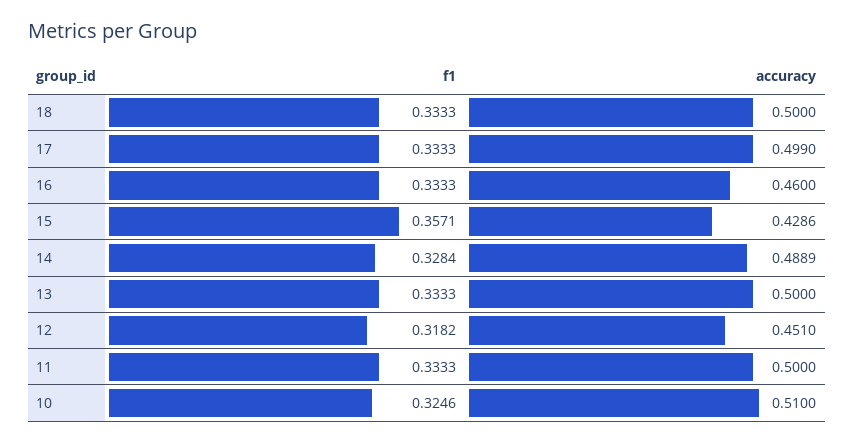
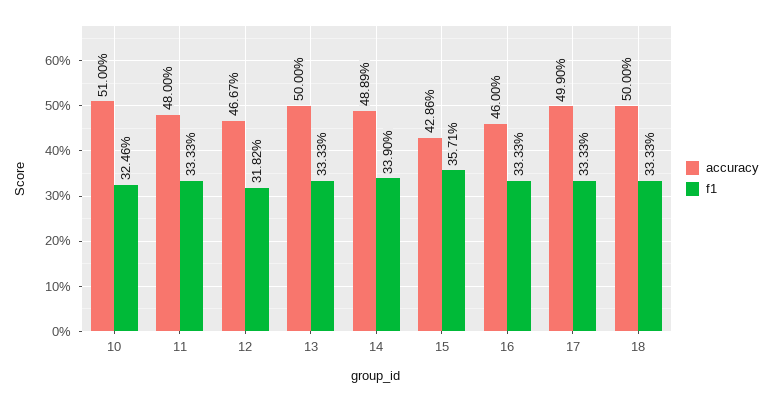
f1, 14: 0.3284 -> 0.339
accuracy, 12: 0.451 -> 0.4667
accuracy, 11: 0.5 -> 0.48

